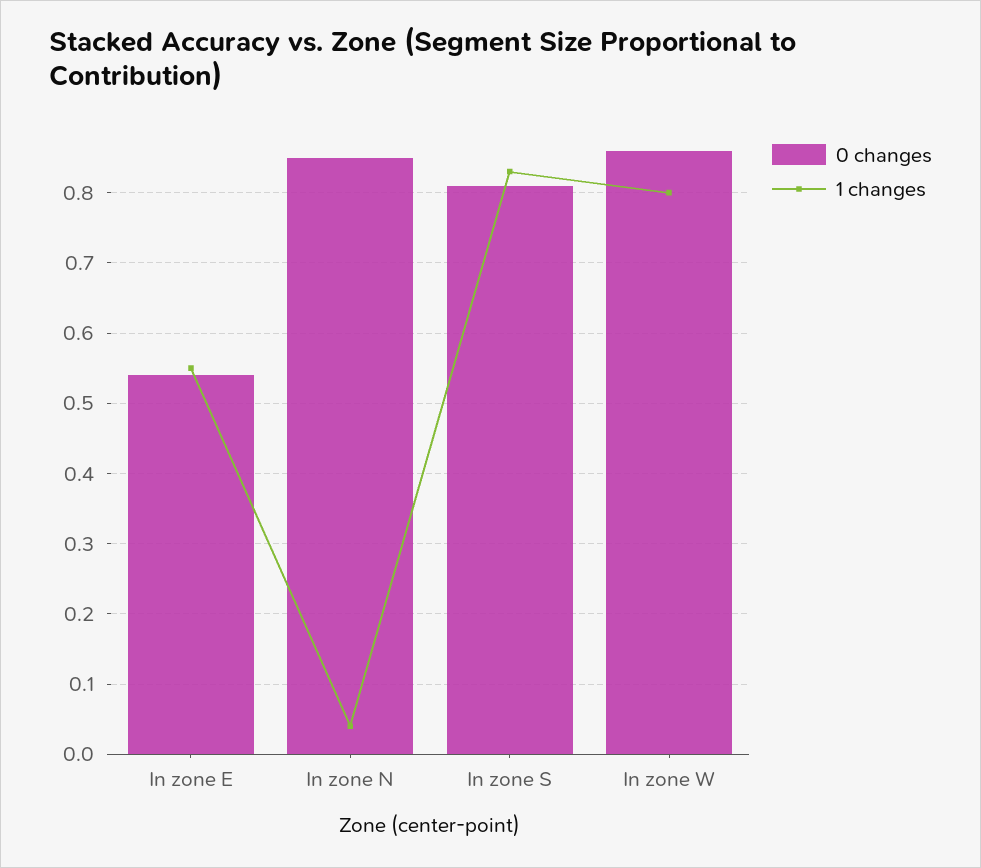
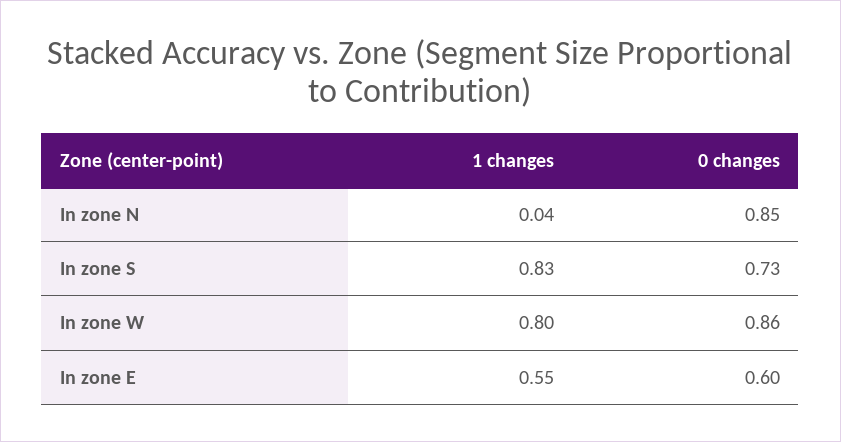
0 changes, In zone E: 0.54 -> 0.6
0 changes, In zone S: 0.81 -> 0.73

